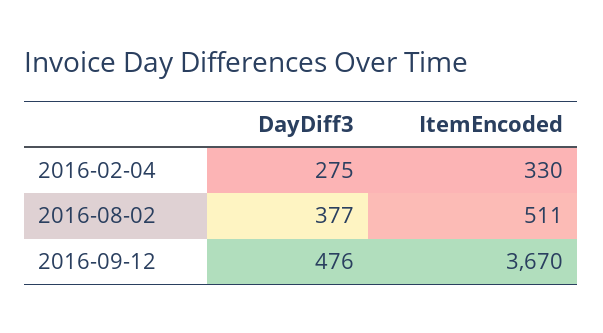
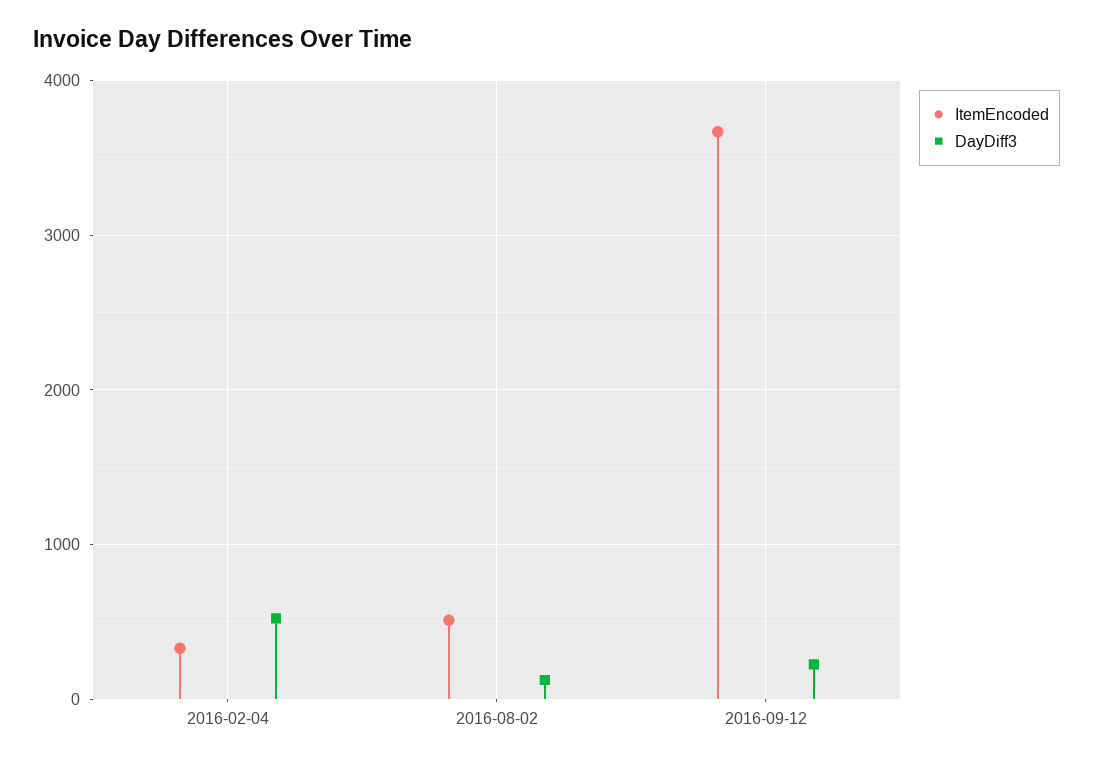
DayDiff3, 2016-02-04: 275 -> 500
DayDiff3, 2016-08-02: 377 -> 100
DayDiff3, 2016-09-12: 476 -> 200

